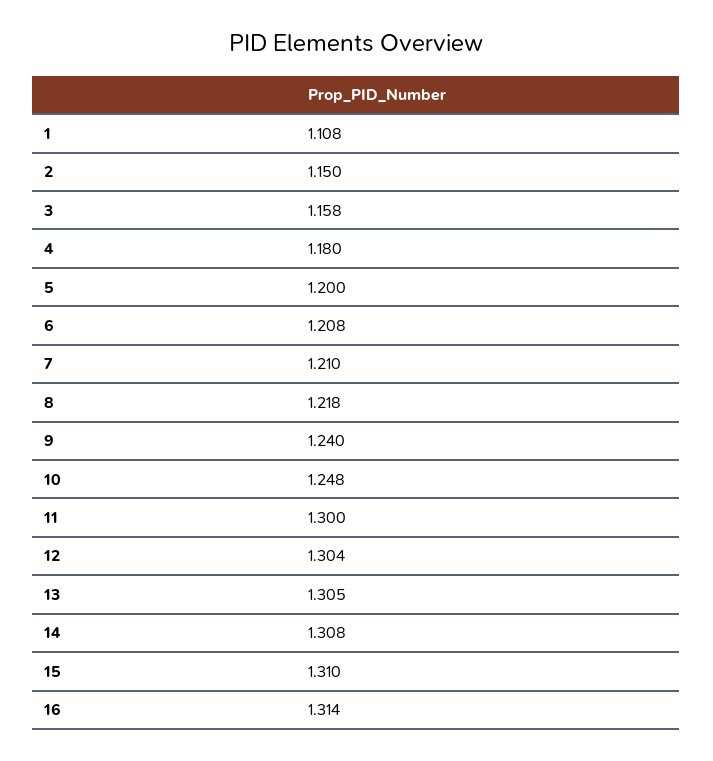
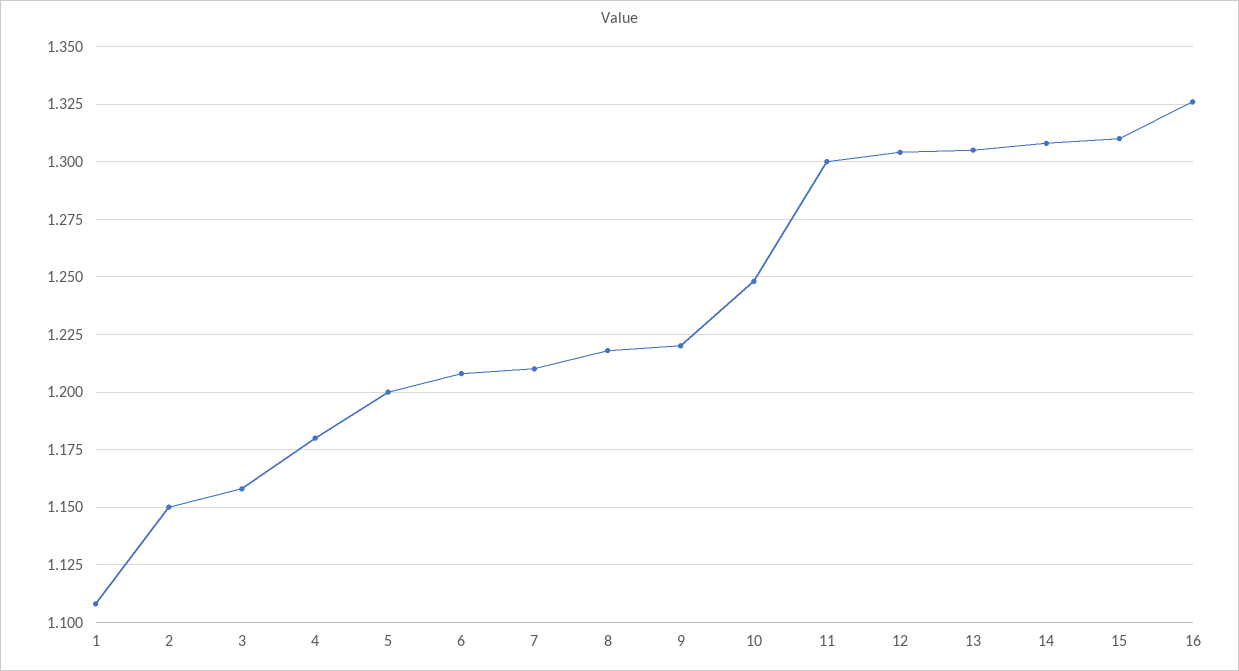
9: 1.24 -> 1.22
16: 1.314 -> 1.325

